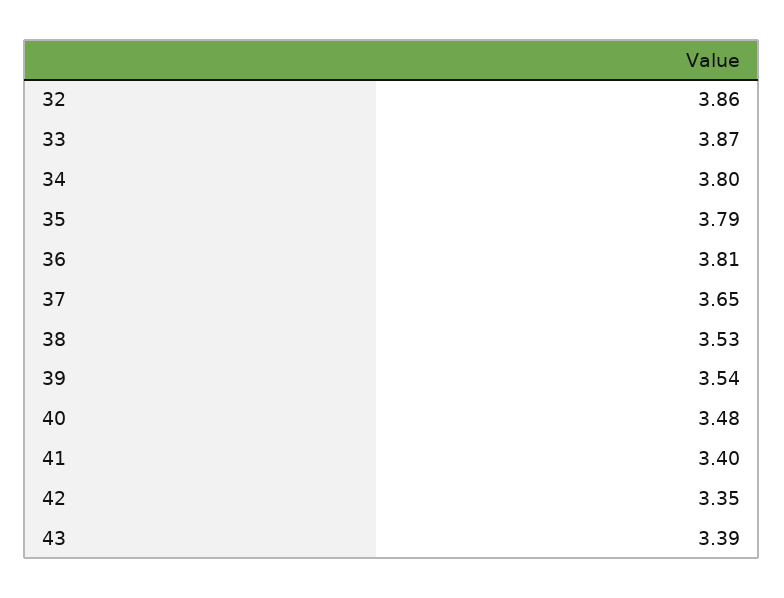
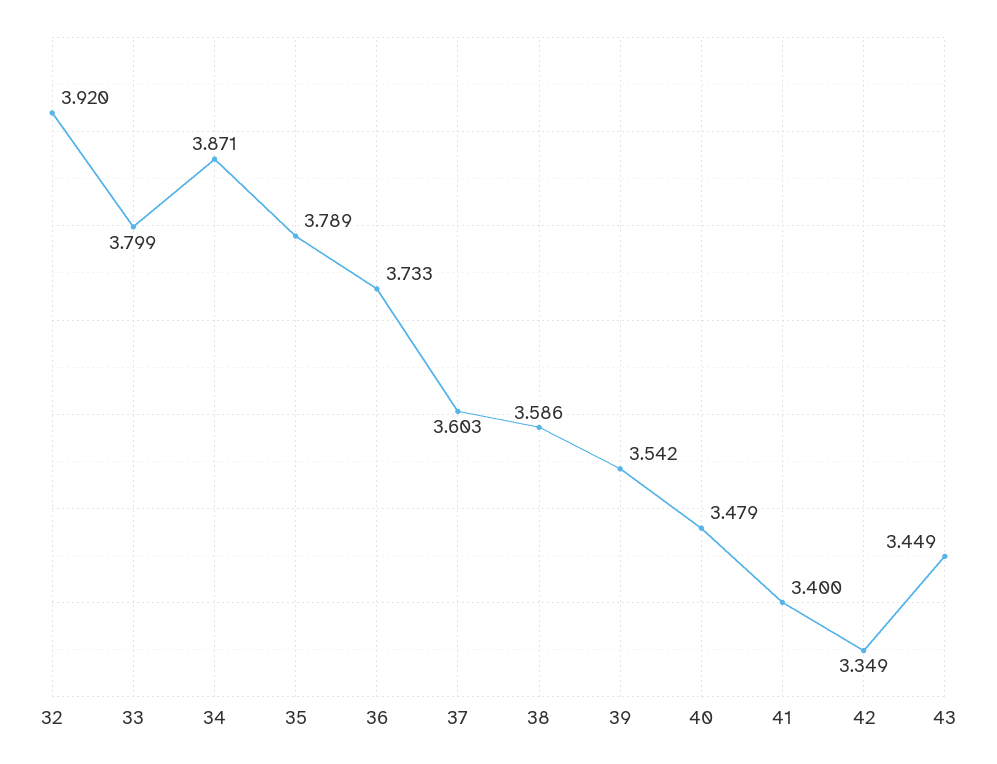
32: 3.86 -> 3.92
33: 3.87 -> 3.799
34: 3.8 -> 3.871
36: 3.81 -> 3.733
37: 3.65 -> 3.603
38: 3.53 -> 3.586
43: 3.39 -> 3.449

